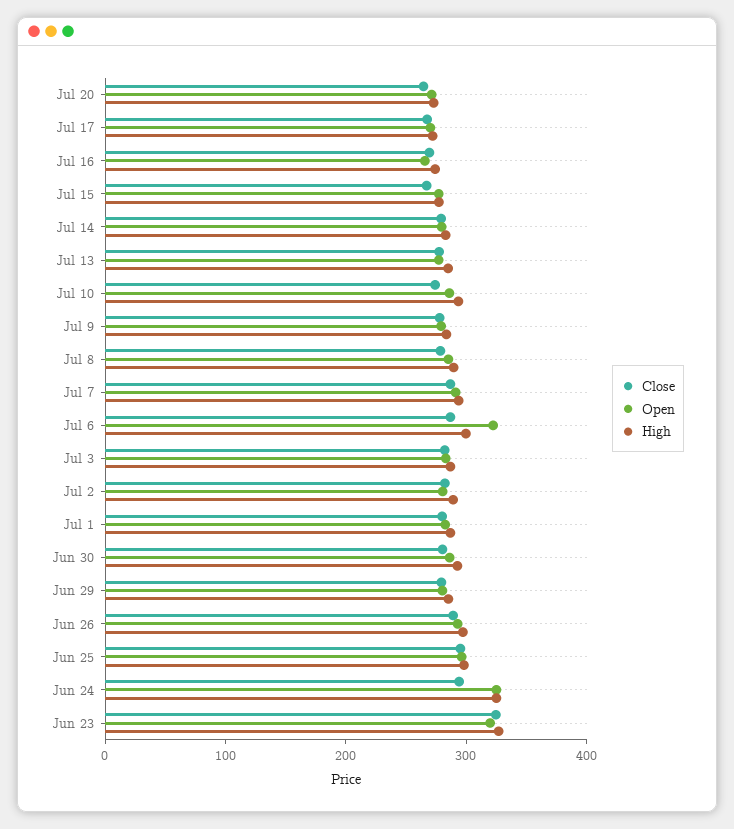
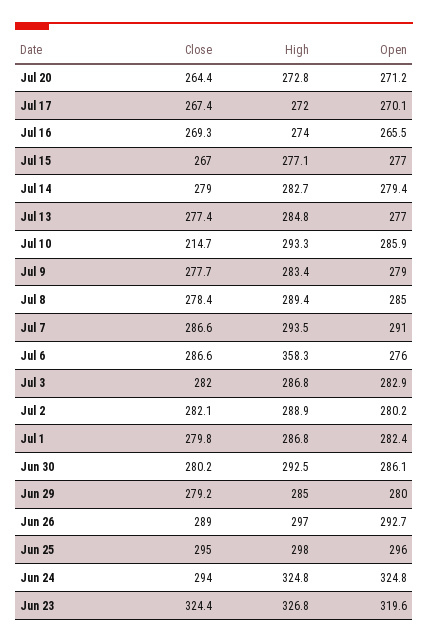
Close, Jul 10: 280 -> 214.7
Open, Jul 6: 320 -> 276
High, Jul 6: 300 -> 358.3

